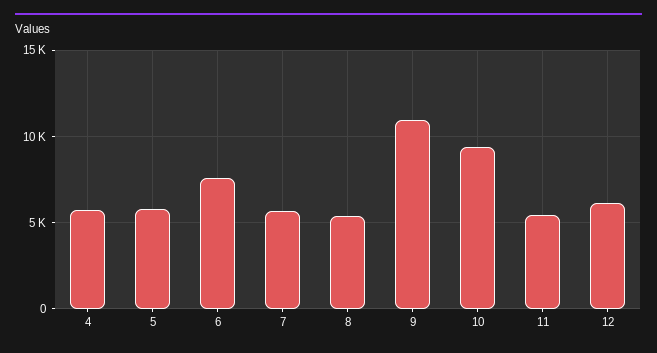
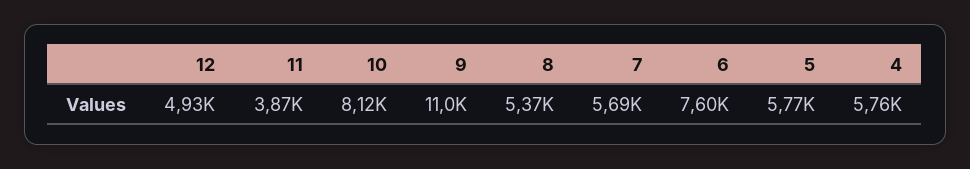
10: 9500 -> 8120
11: 5500 -> 3870
12: 6000 -> 4930

